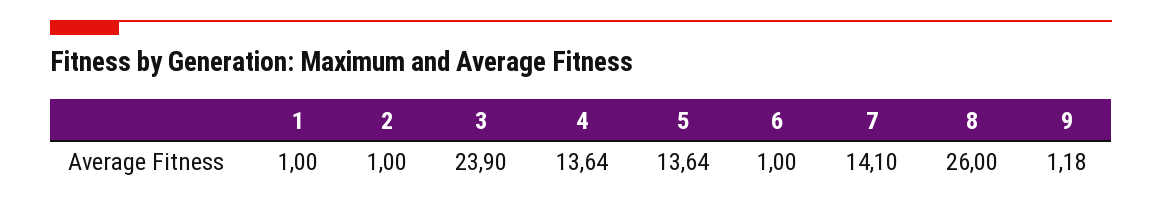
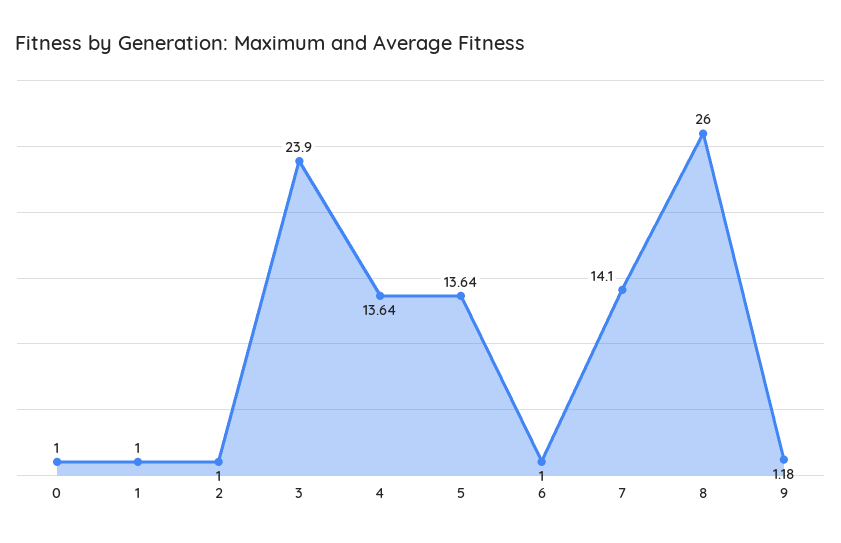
0: none -> 1

